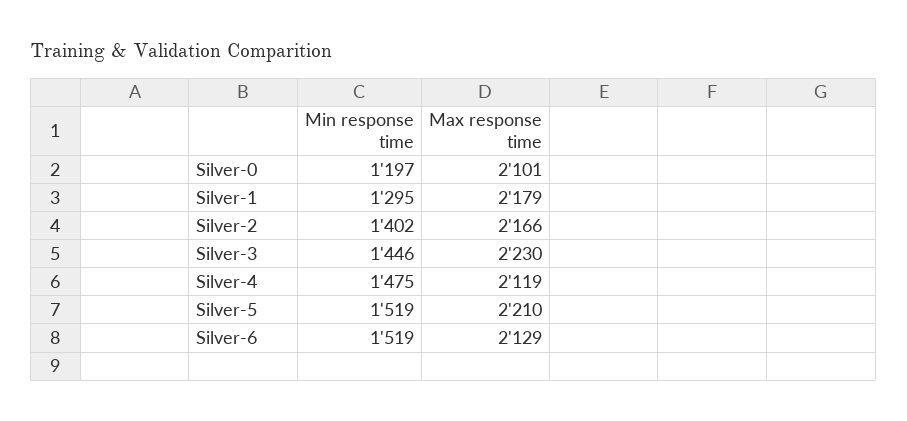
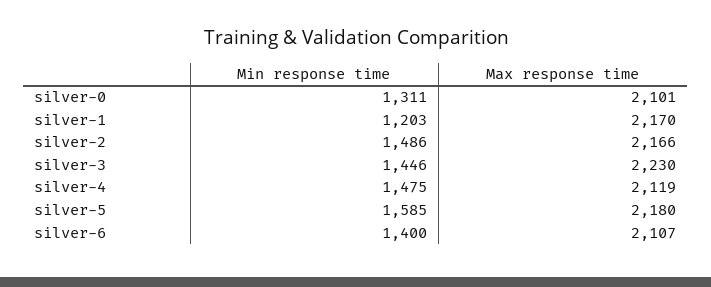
Min response time, Silver-0: 1197 -> 1311
Min response time, Silver-1: 1295 -> 1203
Max response time, Silver-1: 2179 -> 2170
Min response time, Silver-2: 1402 -> 1486
Min response time, Silver-5: 1519 -> 1585
Max response time, Silver-5: 2210 -> 2180
Min response time, Silver-6: 1519 -> 1400
Max response time, Silver-6: 2129 -> 2107

